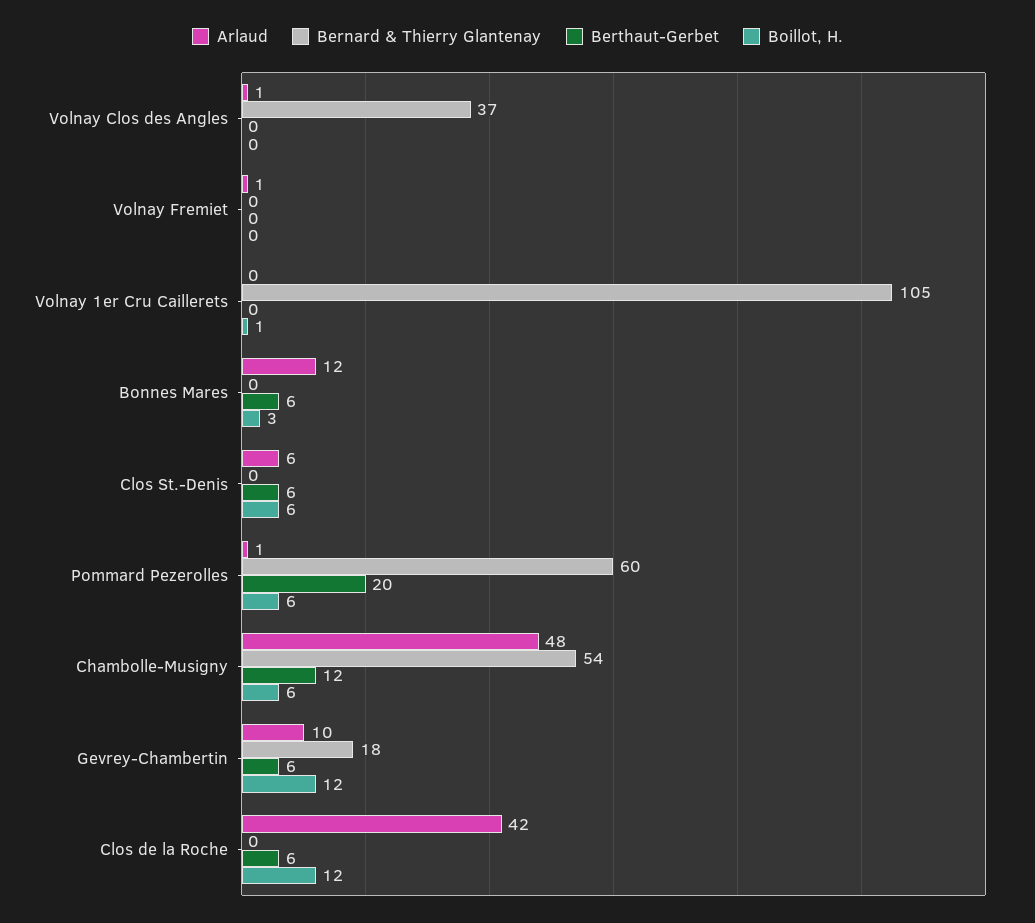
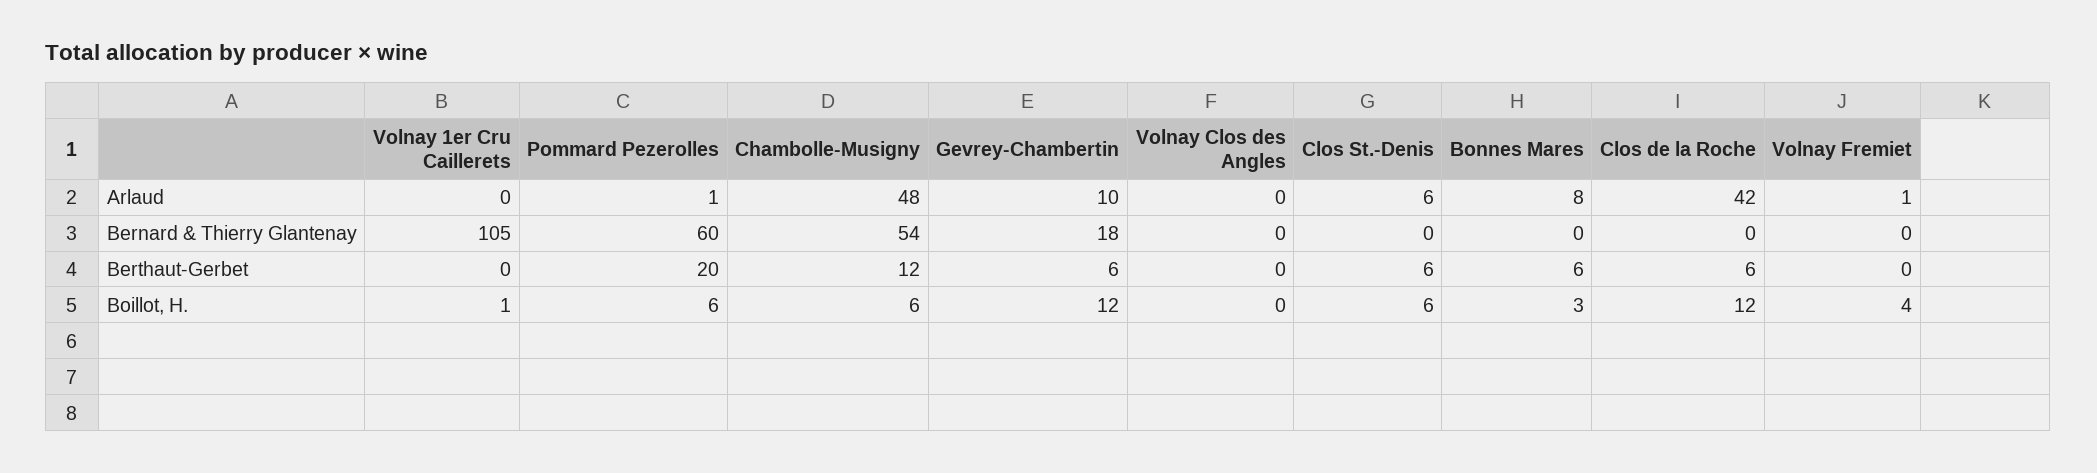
Arlaud, Volnay Clos des Angles: 1 -> 0
Bernard & Thierry Glantenay, Volnay Clos des Angles: 37 -> 0
Boillot, H., Volnay Fremiet: 0 -> 4
Arlaud, Bonnes Mares: 12 -> 8

